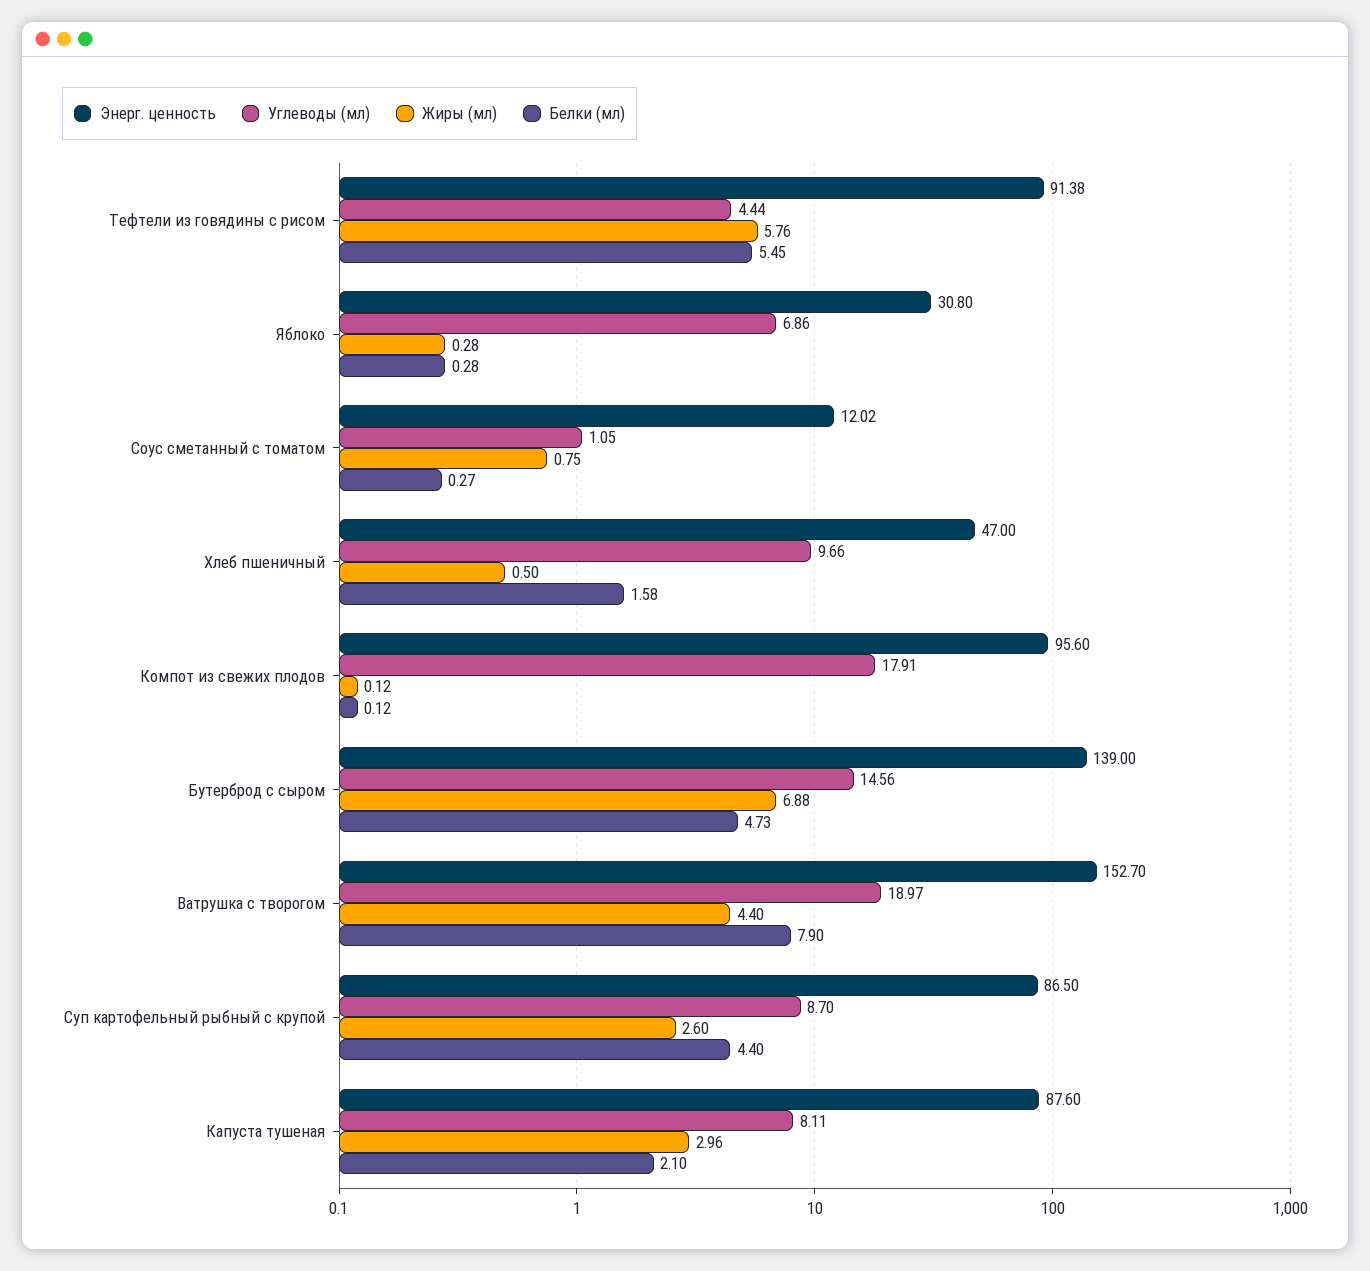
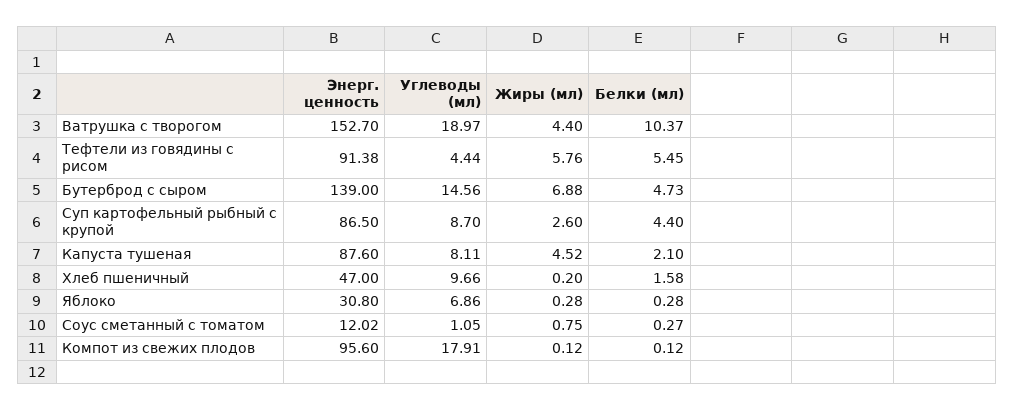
Жиры (мл), Хлеб пшеничный: 0.5 -> 0.2
Белки (мл), Ватрушка с творогом: 7.9 -> 10.37
Жиры (мл), Капуста тушеная: 2.96 -> 4.52

